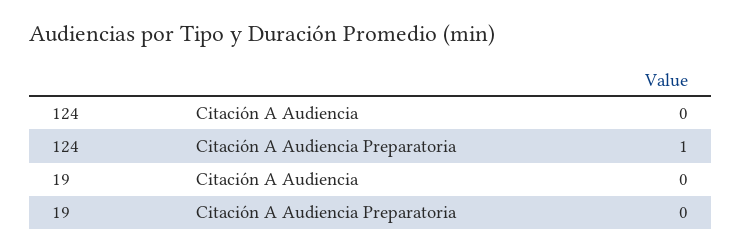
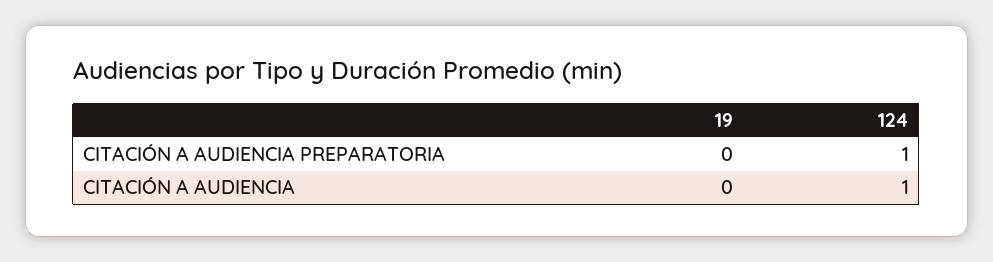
124, Citación A Audiencia: 0 -> 1

